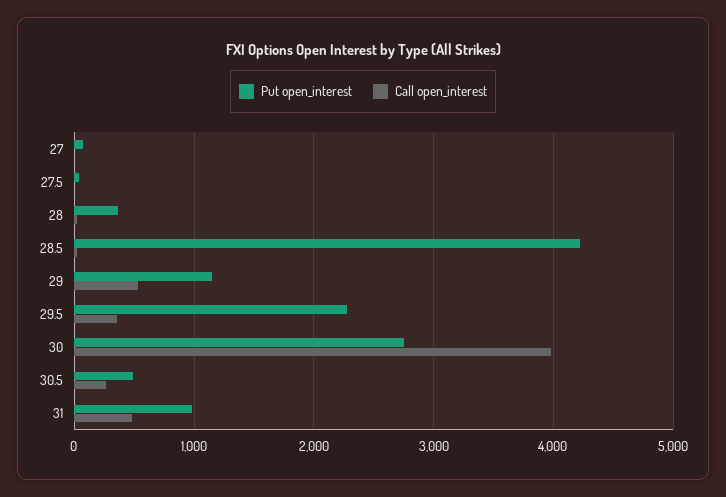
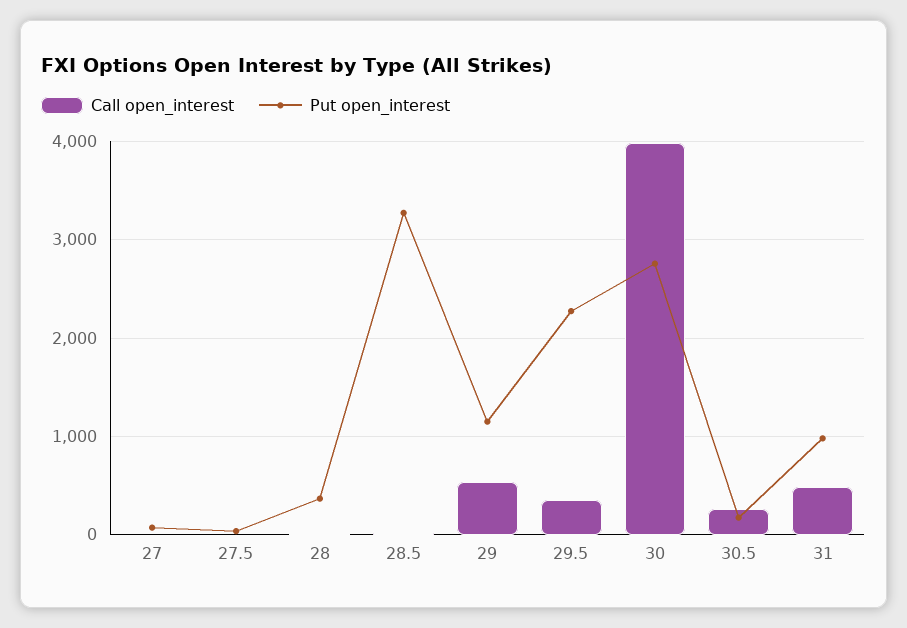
Put open_interest, 28.5: 4200 -> 3300
Put open_interest, 30.5: 500 -> 200

